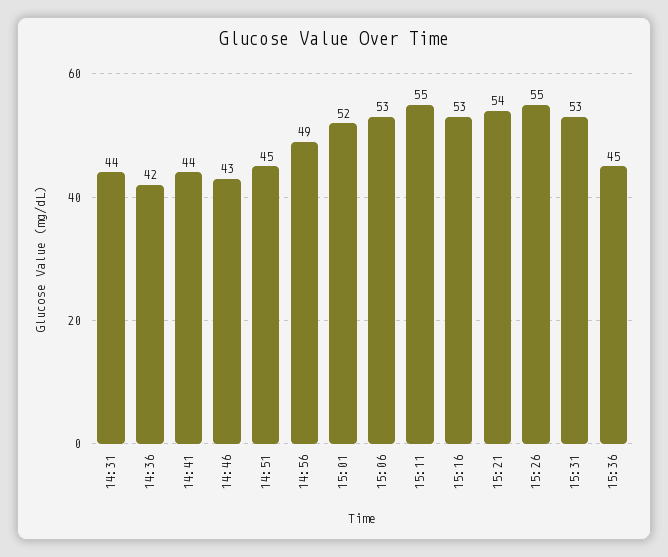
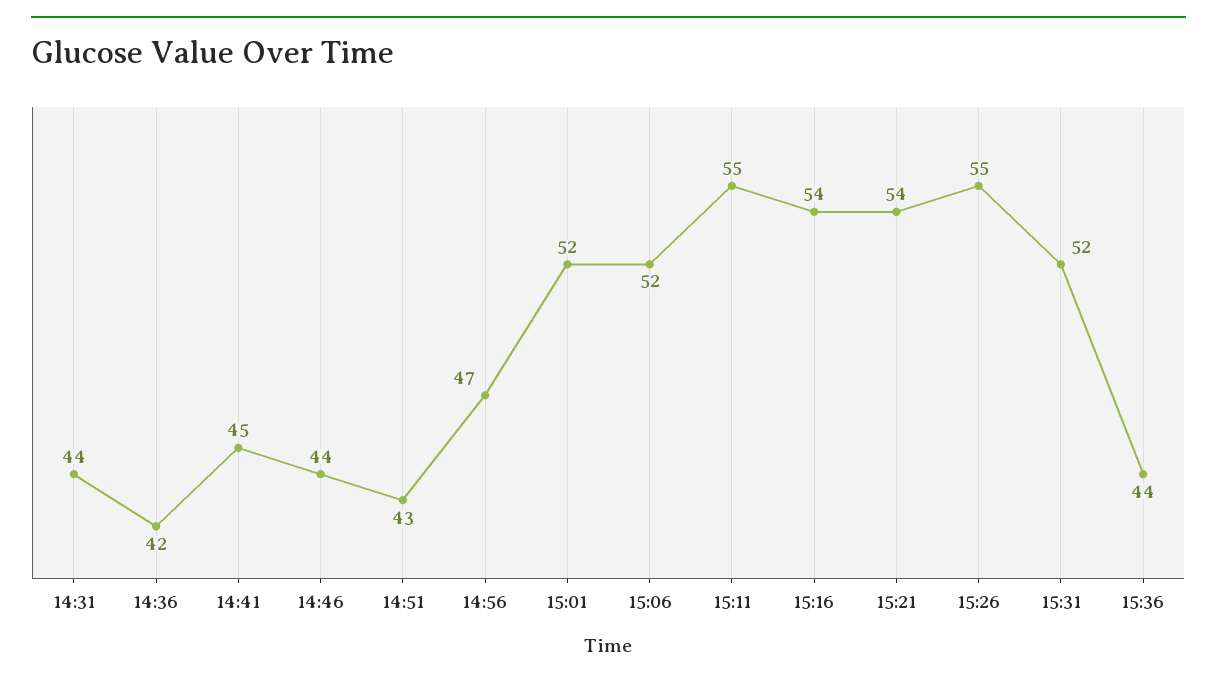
14:41: 44 -> 45
14:46: 43 -> 44
14:51: 45 -> 43
14:56: 49 -> 47
15:06: 53 -> 52
15:16: 53 -> 54
15:31: 53 -> 52
15:36: 45 -> 44

